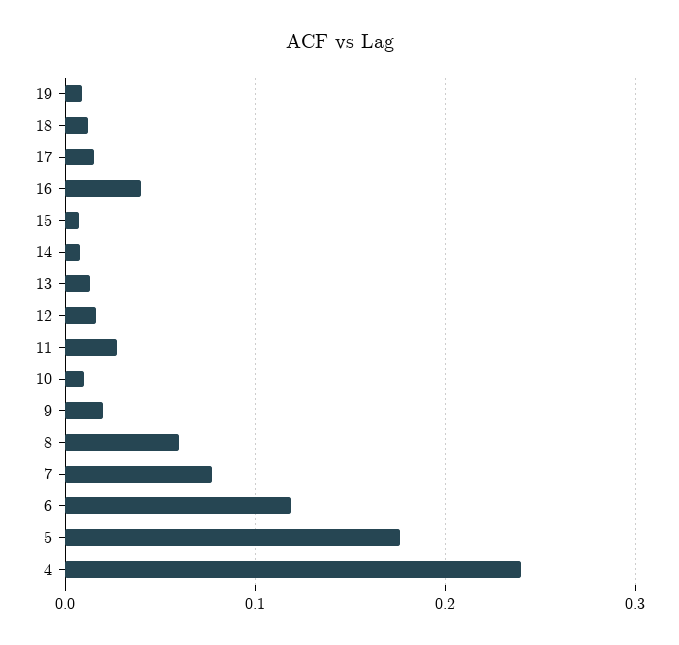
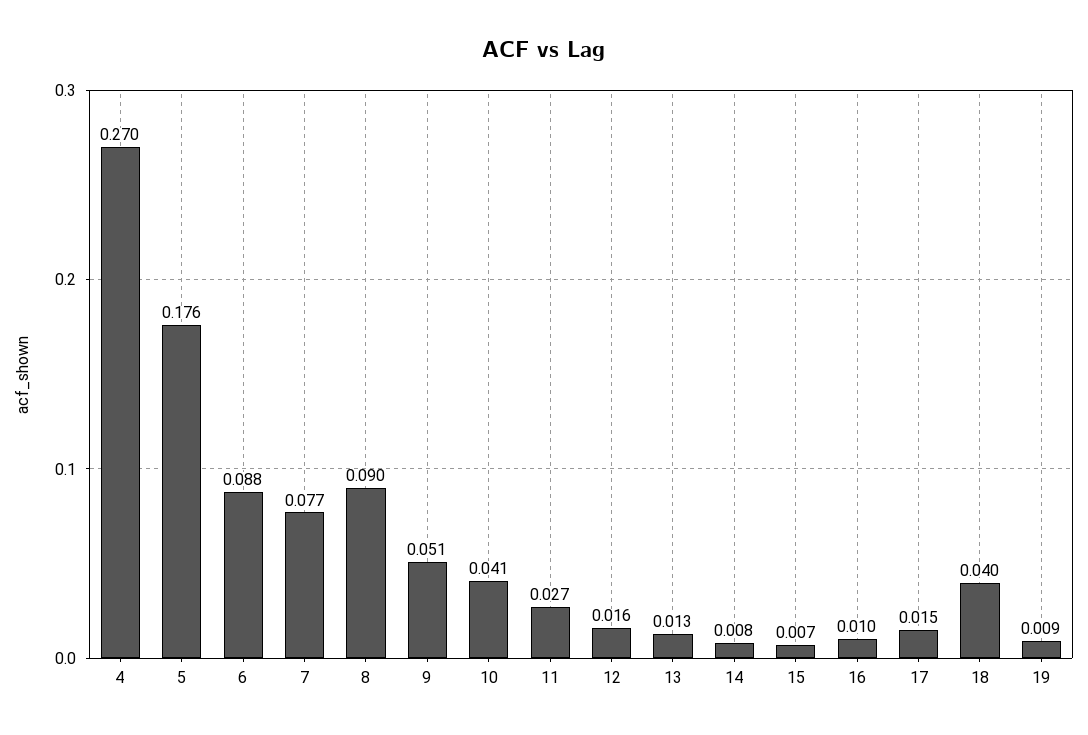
18: 0.01 -> 0.04
16: 0.04 -> 0.01
10: 0.01 -> 0.041
9: 0.02 -> 0.051
8: 0.06 -> 0.09
6: 0.12 -> 0.088
4: 0.24 -> 0.27

